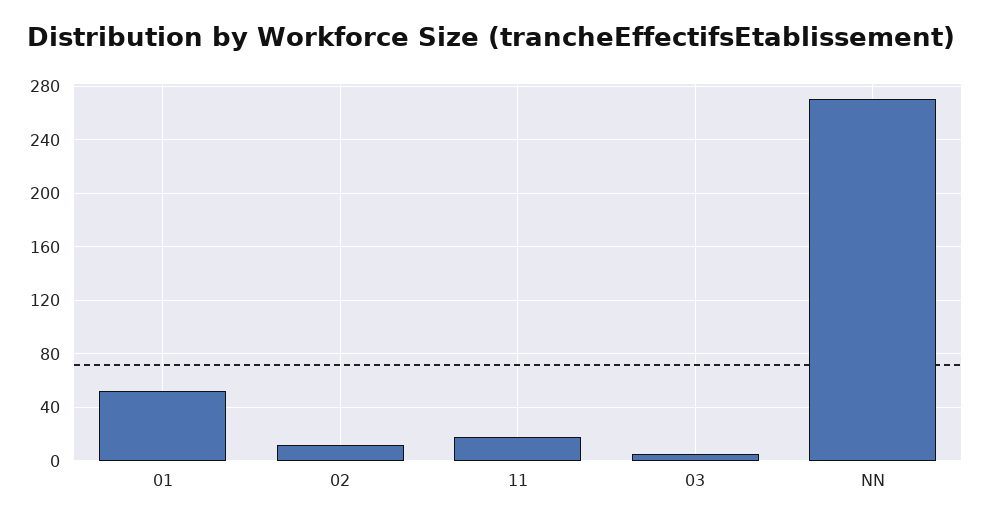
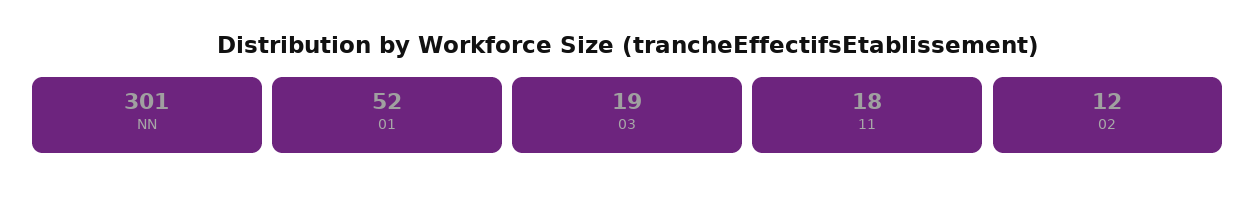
03: 5 -> 19
NN: 270 -> 301

